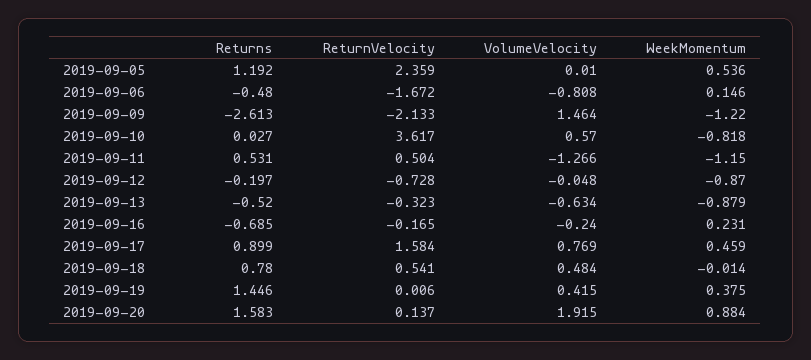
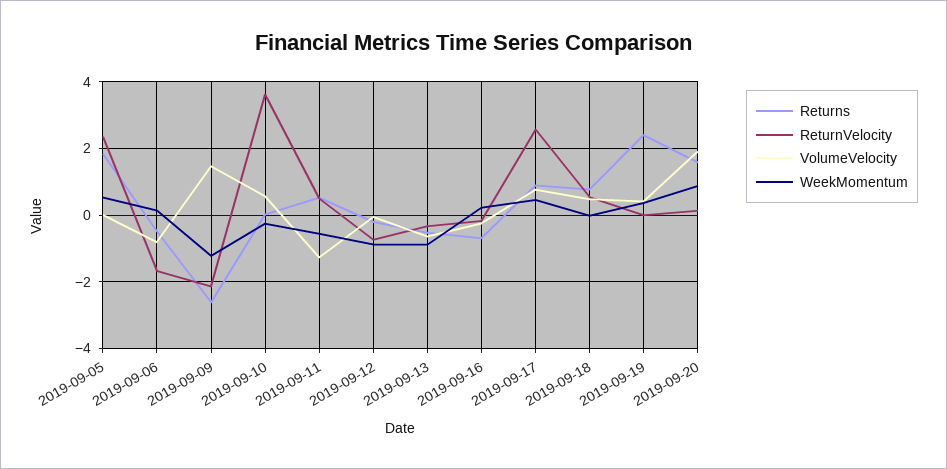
Returns, 2019-09-05: 1.192 -> 1.8
WeekMomentum, 2019-09-10: -0.818 -> -0.2
WeekMomentum, 2019-09-11: -1.15 -> -0.6
ReturnVelocity, 2019-09-17: 1.584 -> 2.6
Returns, 2019-09-19: 1.446 -> 2.4

